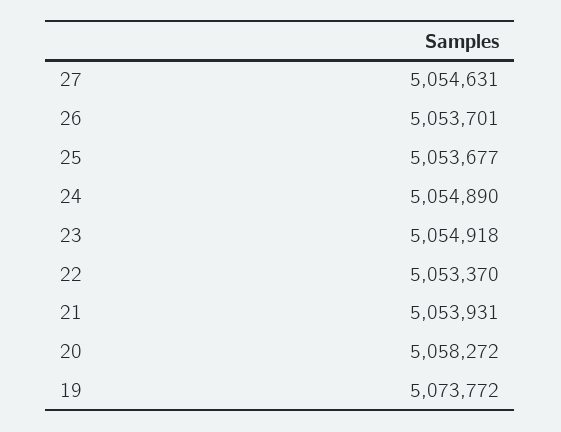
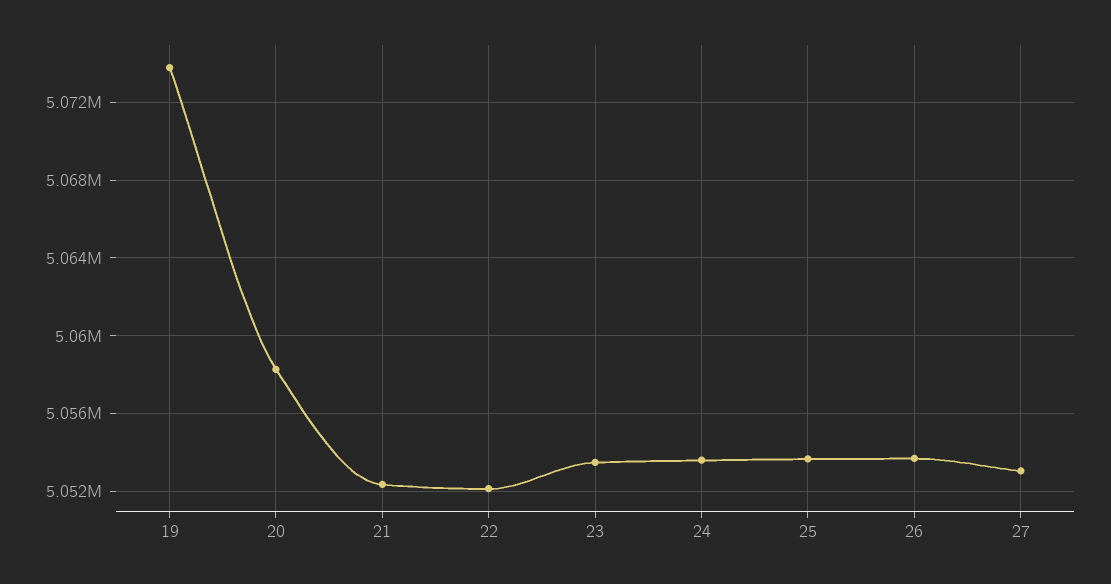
27: 5054631 -> 5053000
24: 5054890 -> 5053500
23: 5054918 -> 5053500
22: 5053370 -> 5052000
21: 5053931 -> 5052500

